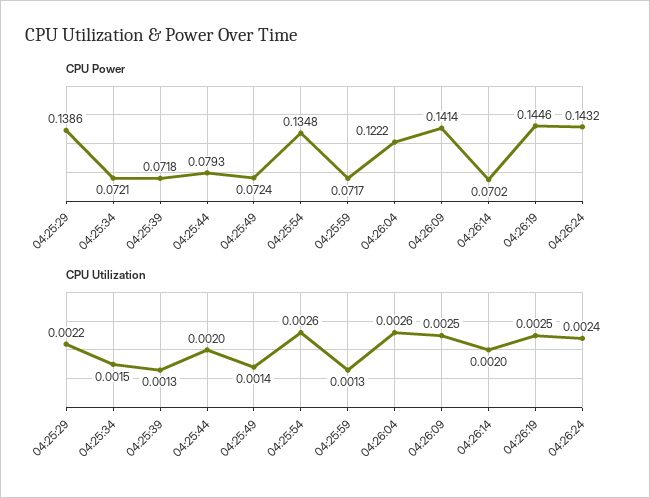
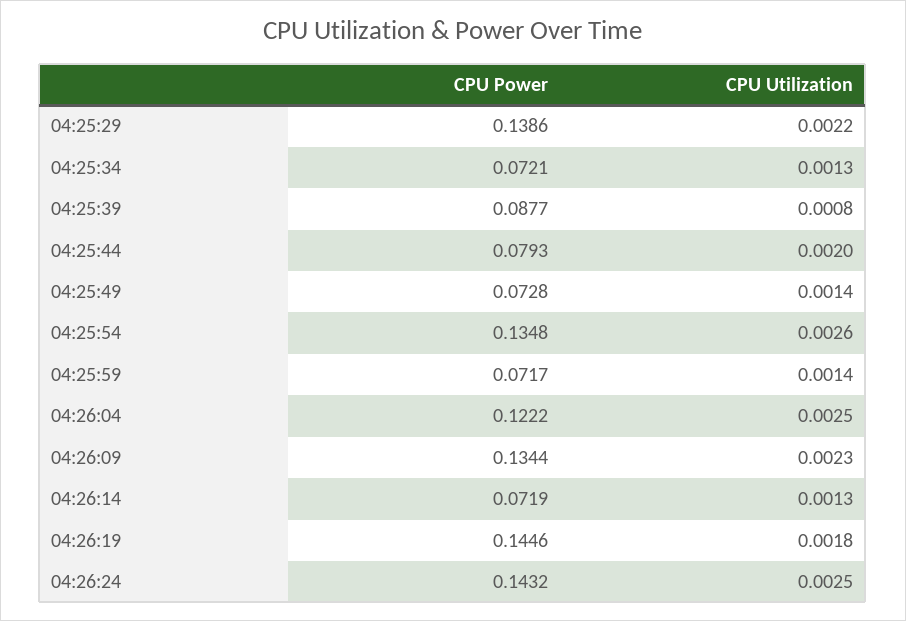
CPU Power, 04:25:39: 0.0718 -> 0.0877
CPU Power, 04:25:49: 0.0724 -> 0.0728
CPU Power, 04:26:09: 0.1414 -> 0.1344
CPU Power, 04:26:14: 0.0702 -> 0.0719
CPU Utilization, 04:25:34: 0.0015 -> 0.0013
CPU Utilization, 04:25:39: 0.0013 -> 0.0008
CPU Utilization, 04:25:59: 0.0013 -> 0.0014
CPU Utilization, 04:26:04: 0.0026 -> 0.0025
CPU Utilization, 04:26:09: 0.0025 -> 0.0023
CPU Utilization, 04:26:14: 0.002 -> 0.0013
CPU Utilization, 04:26:19: 0.0025 -> 0.0018
CPU Utilization, 04:26:24: 0.0024 -> 0.0025

